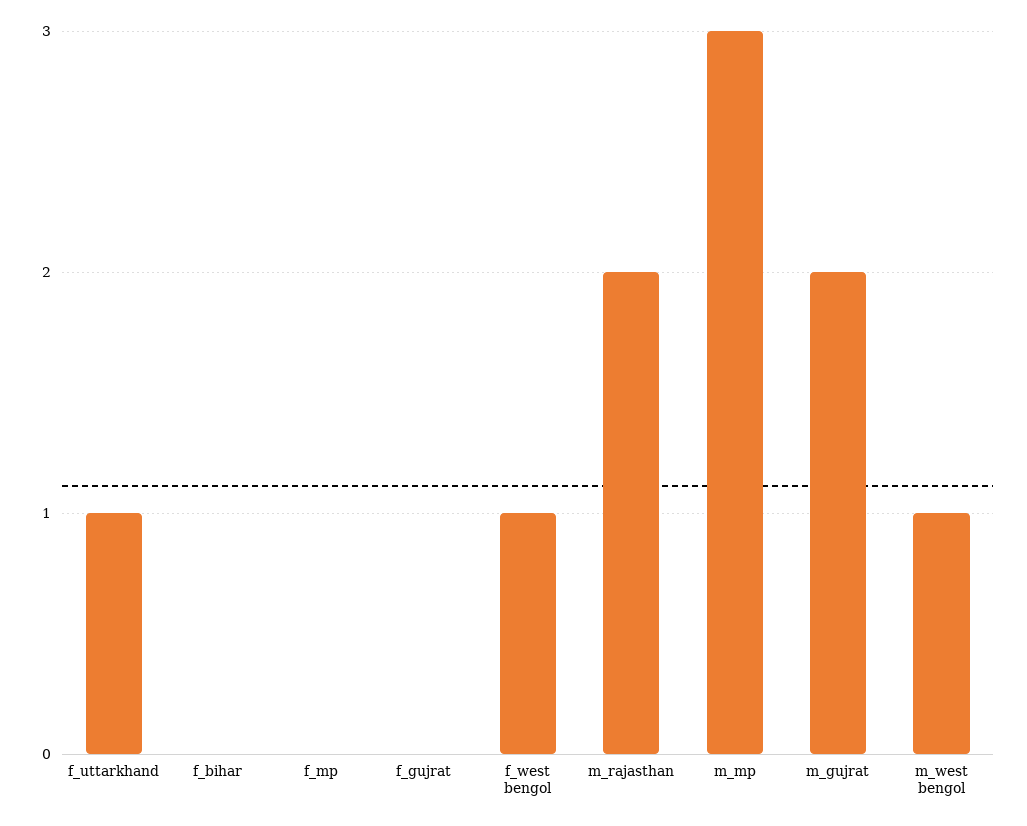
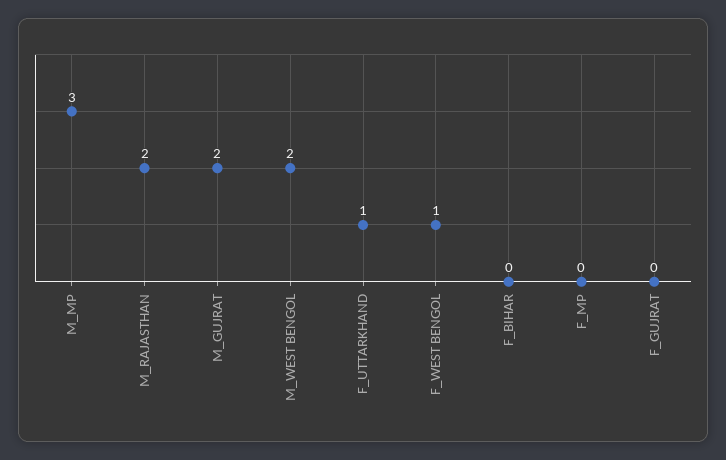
m_west bengol: 1 -> 2

